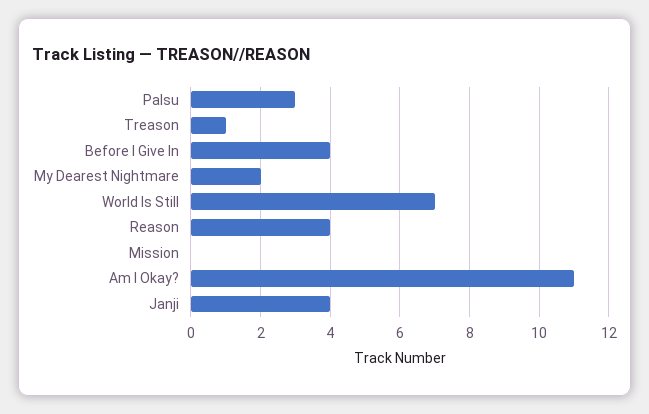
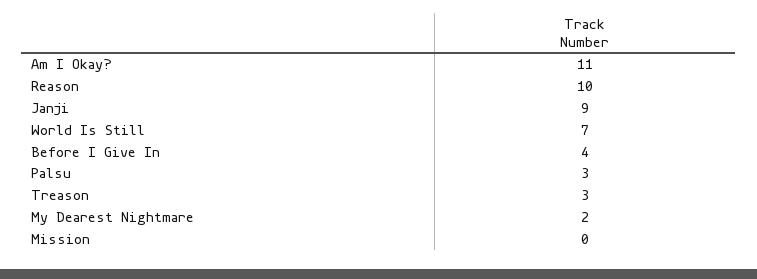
Treason: 1 -> 3
Reason: 4 -> 10
Janji: 4 -> 9

